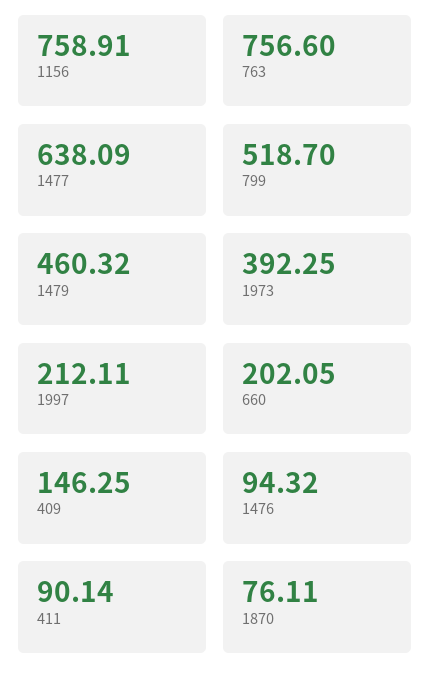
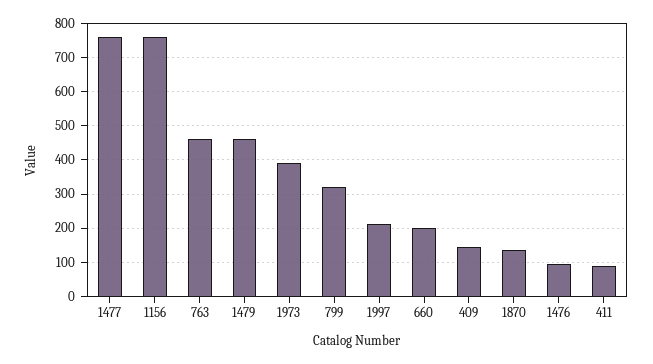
763: 756.6 -> 460
1477: 638.09 -> 760
799: 518.7 -> 320
1870: 76.11 -> 140

